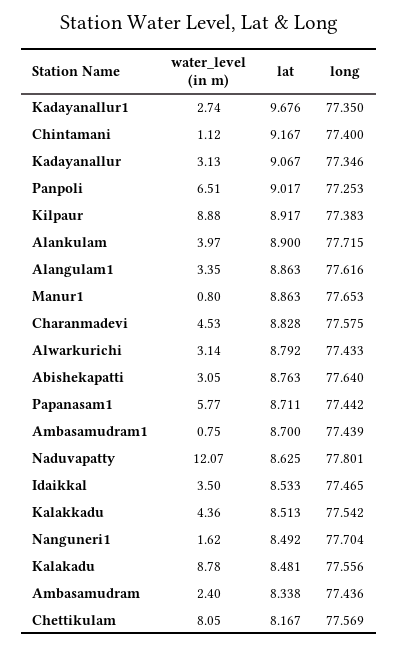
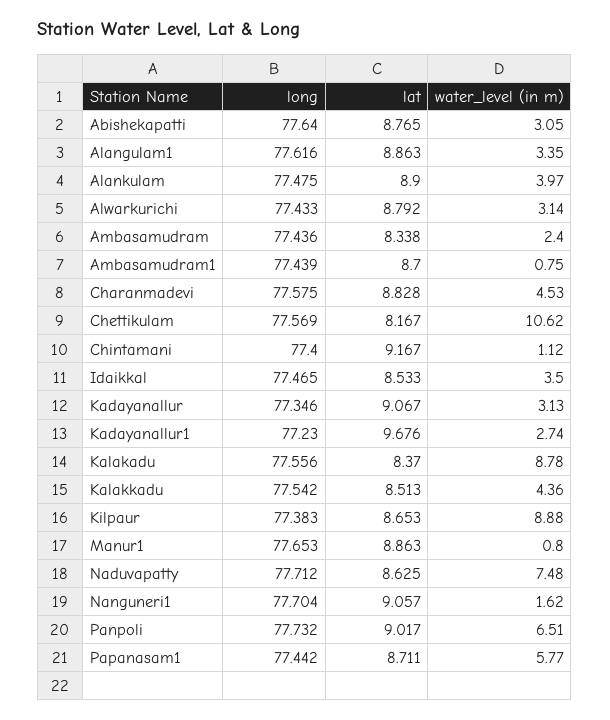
long, Kadayanallur1: 77.35 -> 77.23
long, Panpoli: 77.253 -> 77.732
lat, Kilpaur: 8.917 -> 8.653
long, Alankulam: 77.715 -> 77.475
lat, Abishekapatti: 8.763 -> 8.765
water_level (in m), Naduvapatty: 12.07 -> 7.48
long, Naduvapatty: 77.801 -> 77.712
lat, Nanguneri1: 8.492 -> 9.057
lat, Kalakadu: 8.481 -> 8.37
water_level (in m), Chettikulam: 8.05 -> 10.62

